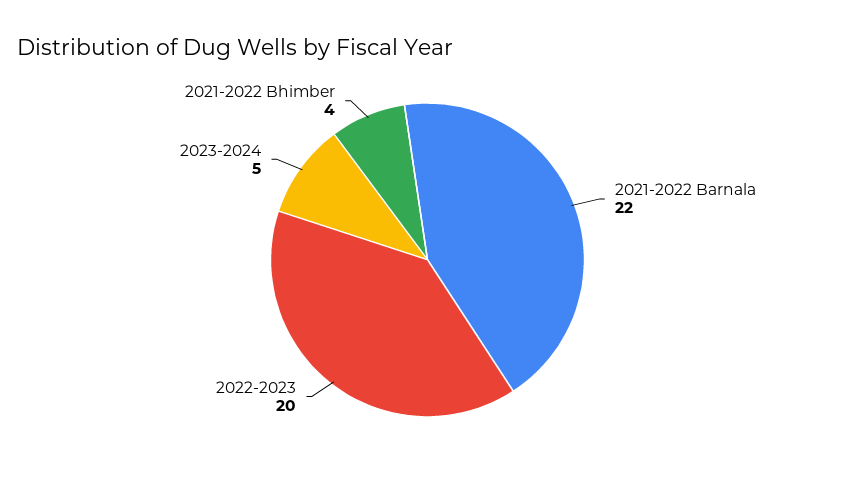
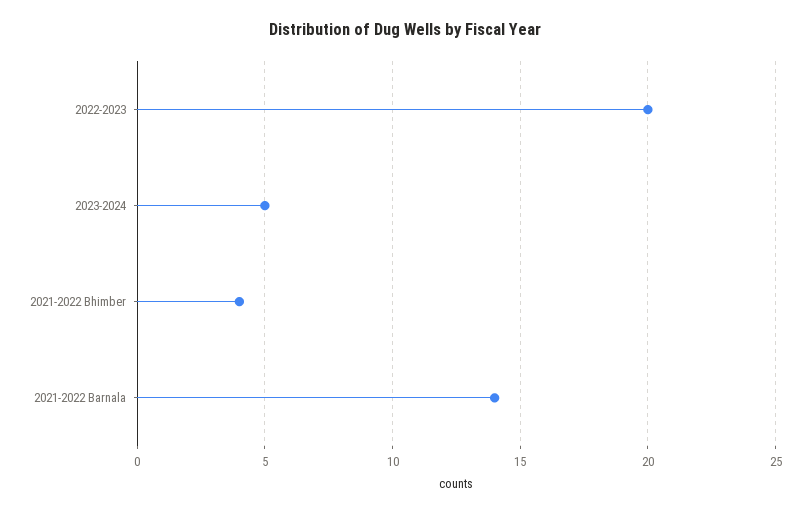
2021-2022 Barnala: 22 -> 14

